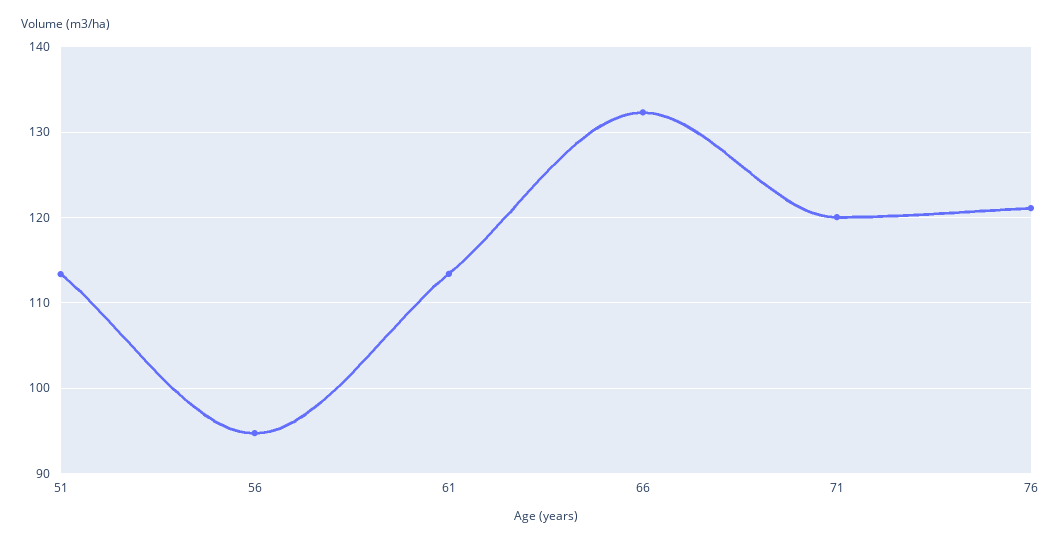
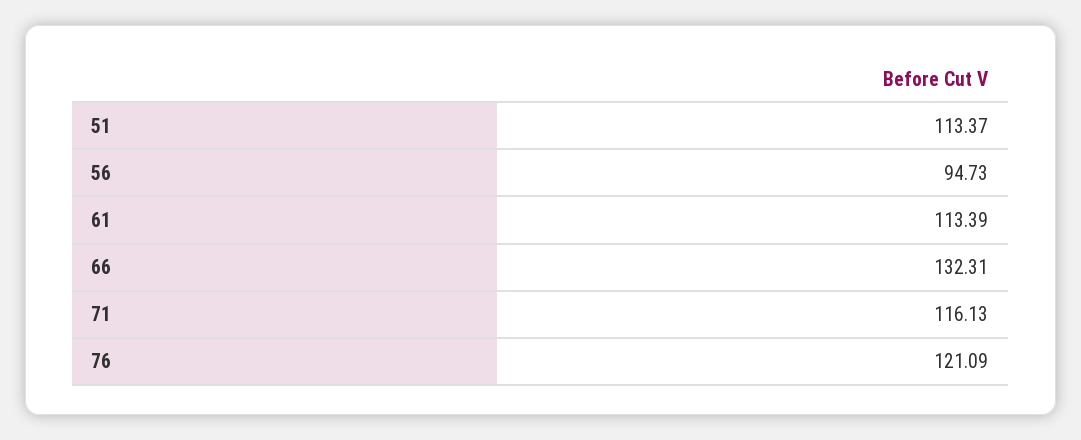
71: 120 -> 116.13

